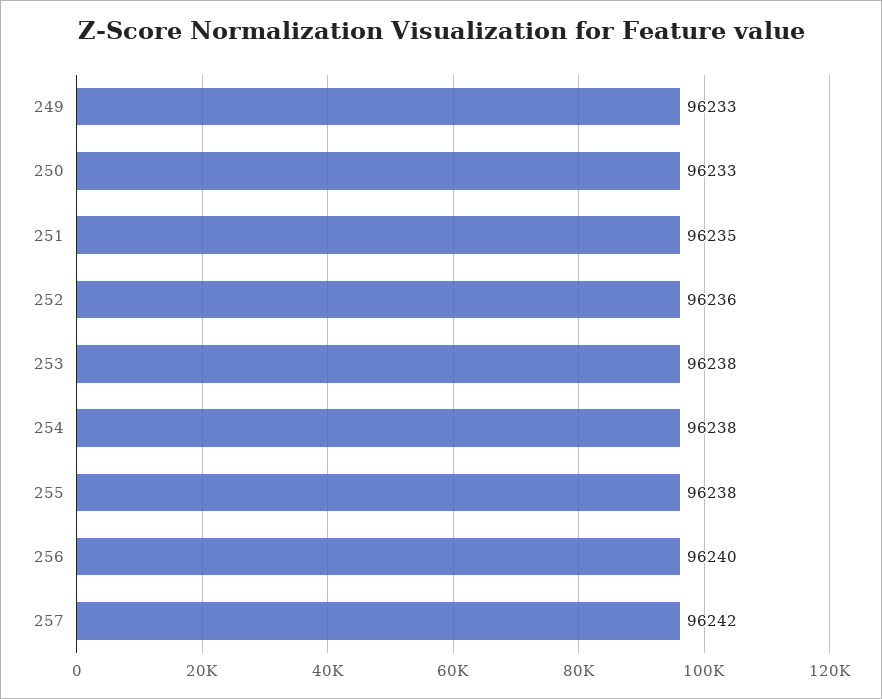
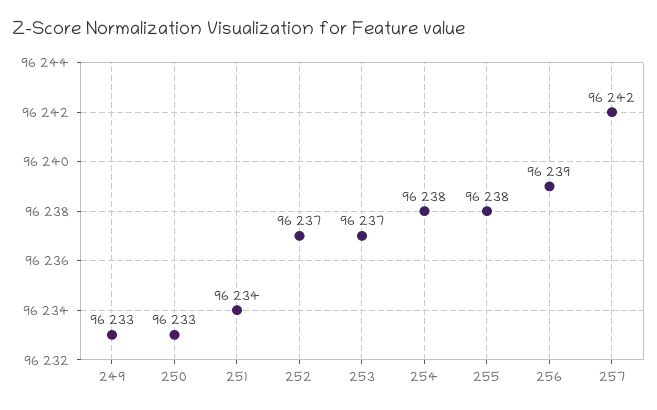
251: 96235 -> 96234
252: 96236 -> 96237
253: 96238 -> 96237
256: 96240 -> 96239

